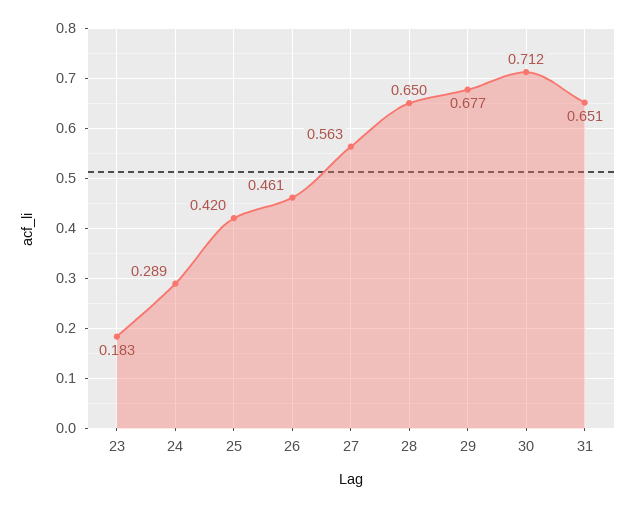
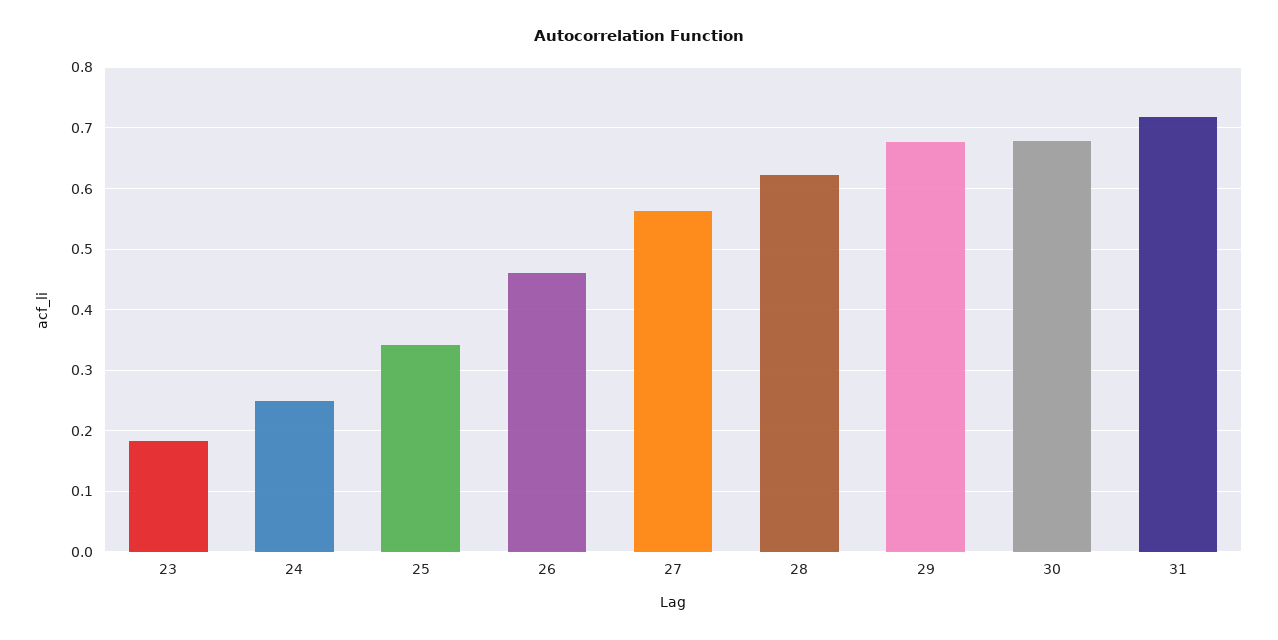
24: 0.289 -> 0.25
25: 0.42 -> 0.34
28: 0.65 -> 0.62
30: 0.712 -> 0.68
31: 0.651 -> 0.72

